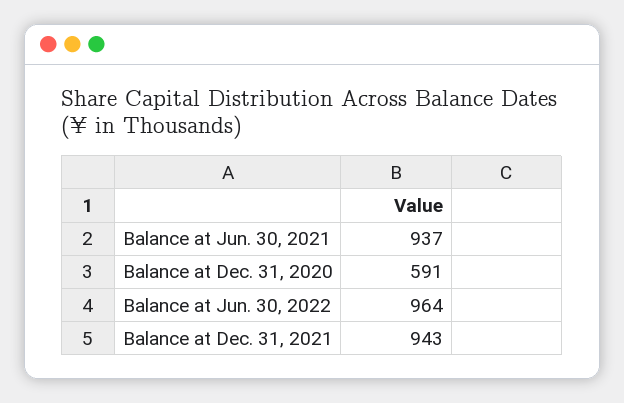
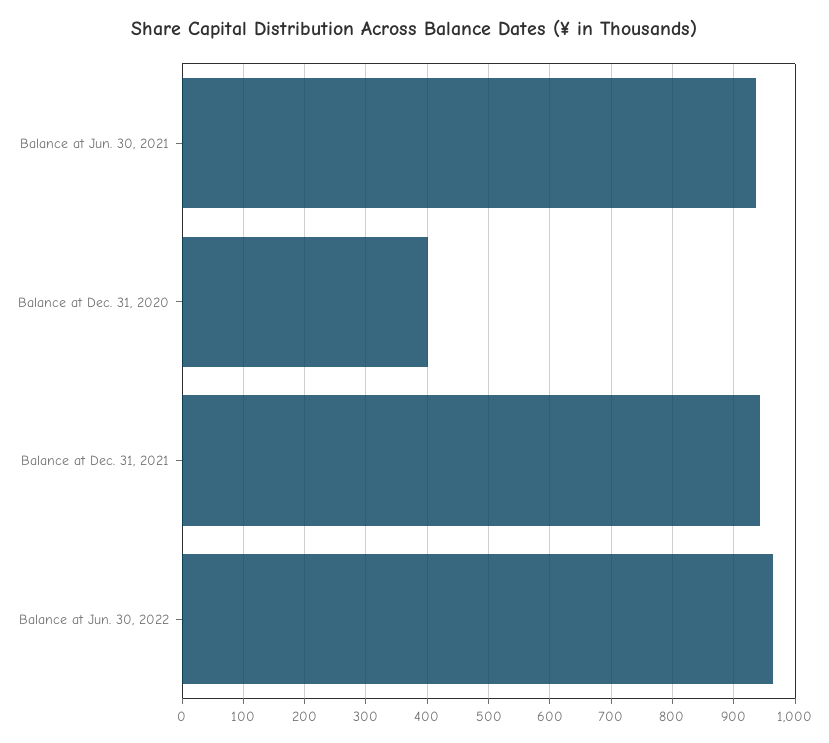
Balance at Dec. 31, 2020: 591 -> 400

